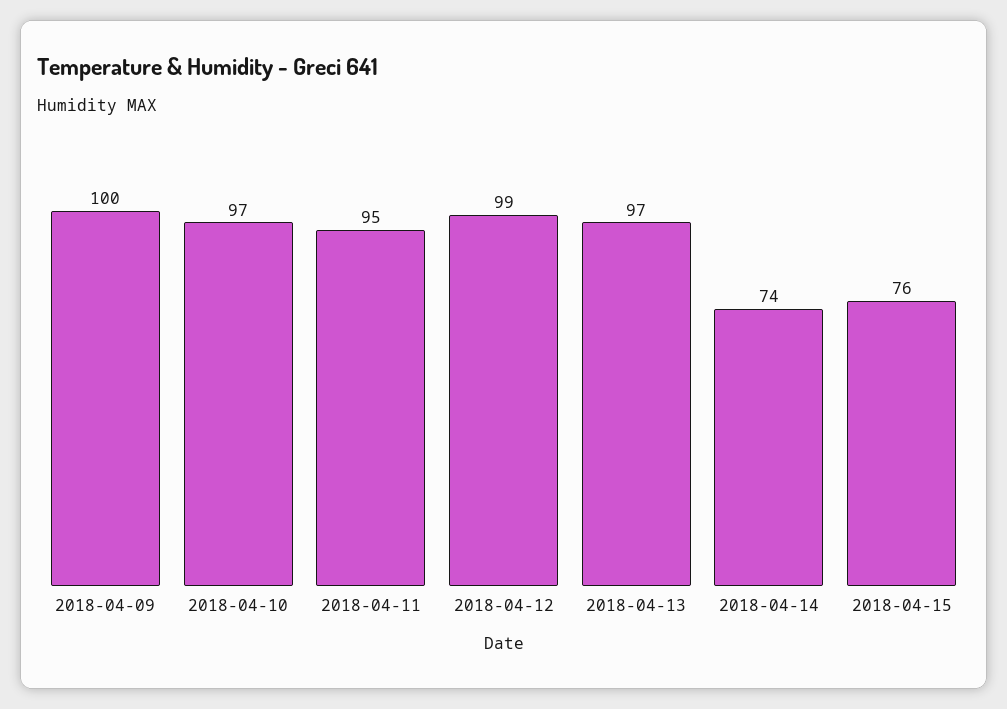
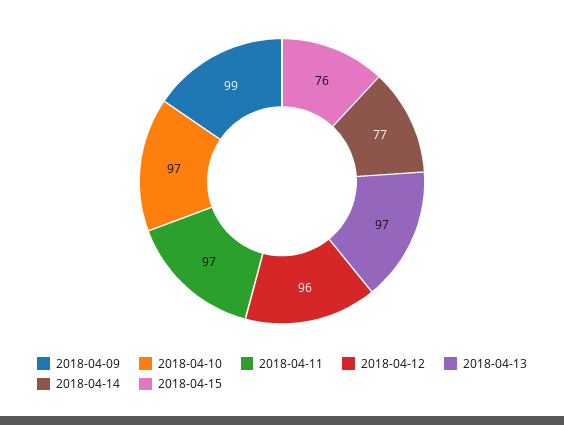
2018-04-09: 100 -> 99
2018-04-11: 95 -> 97
2018-04-12: 99 -> 96
2018-04-14: 74 -> 77

